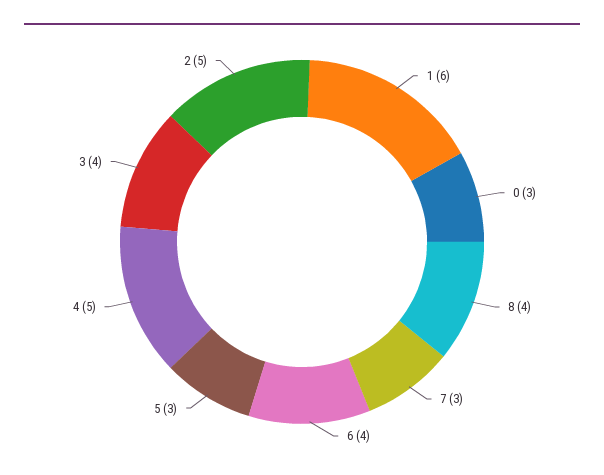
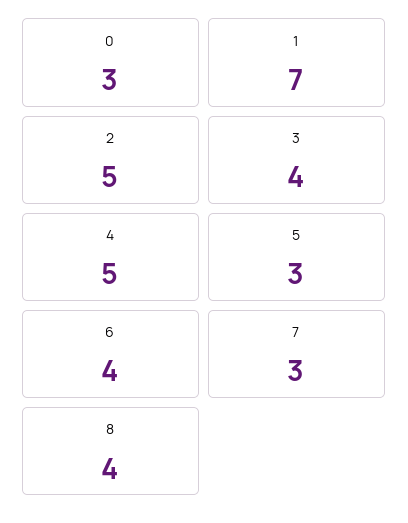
1: 6 -> 7

